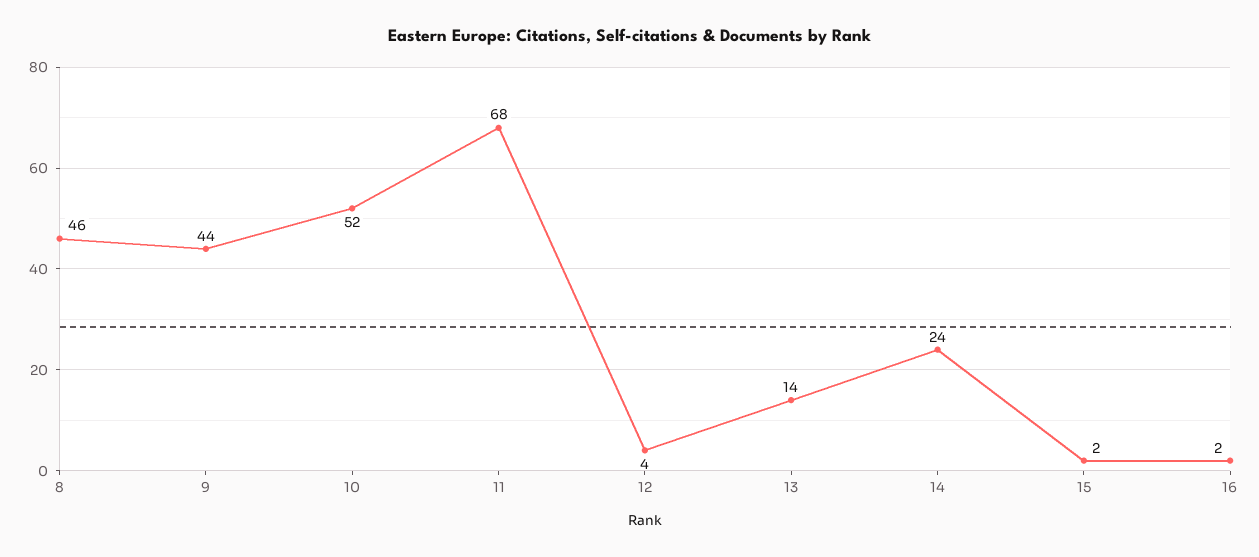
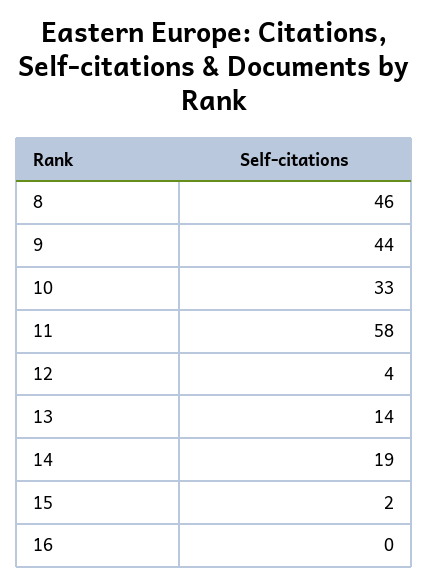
10: 52 -> 33
11: 68 -> 58
14: 24 -> 19
16: 2 -> 0

